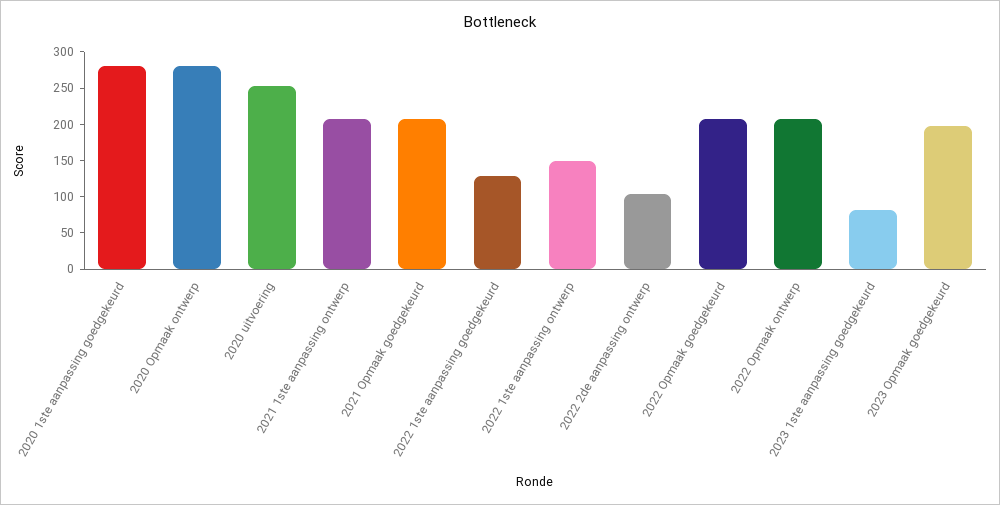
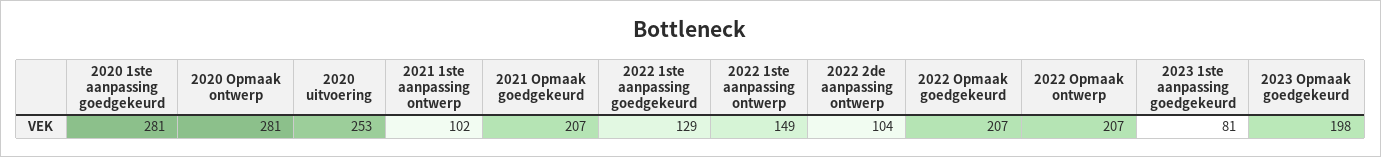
2021 1ste aanpassing ontwerp: 200 -> 102

